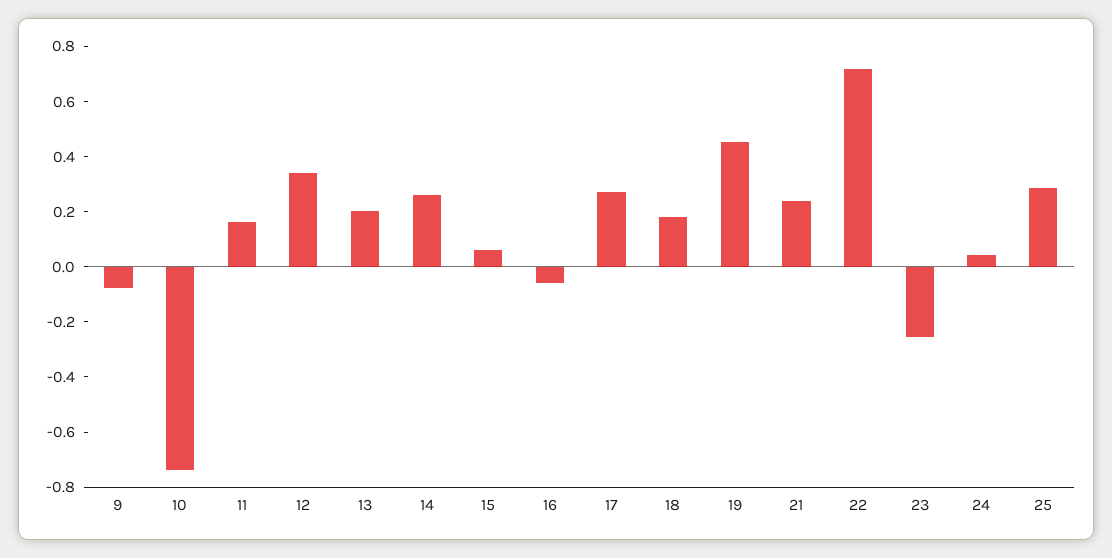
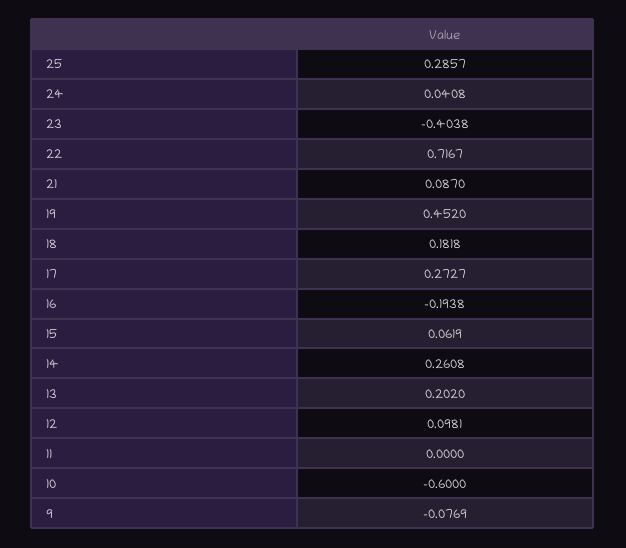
10: -0.75 -> -0.6
11: 0.15 -> 0
12: 0.35 -> 0.0981
16: -0.05 -> -0.1938
21: 0.25 -> 0.087
23: -0.25 -> -0.4038

